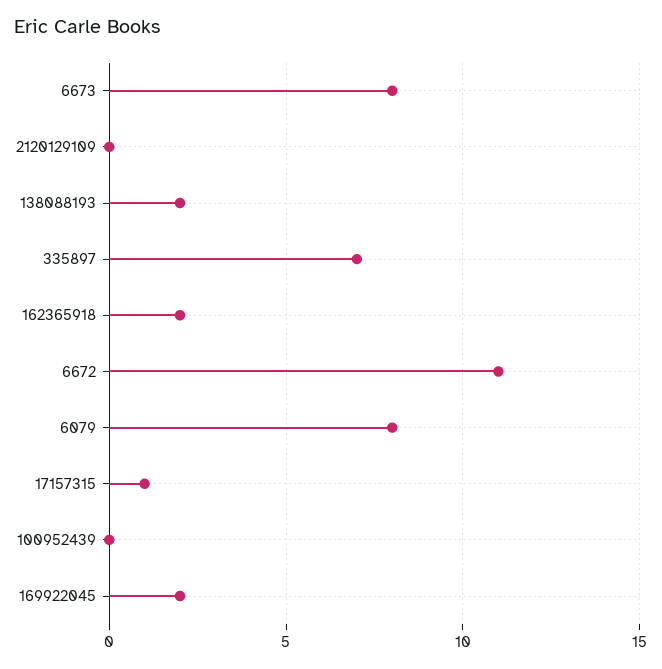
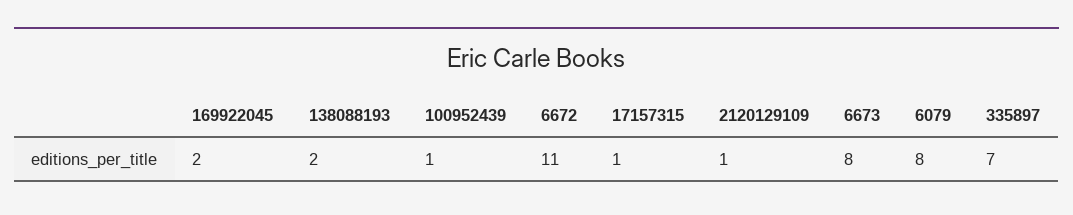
2120129109: 0 -> 1
162365918: 2 -> none
100952439: 0 -> 1

